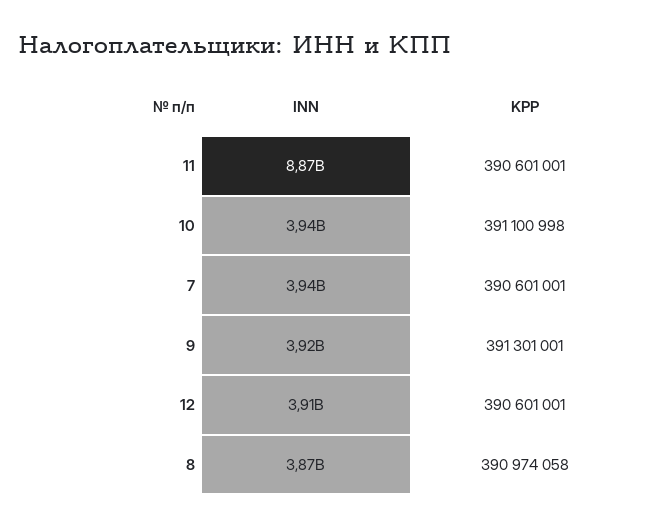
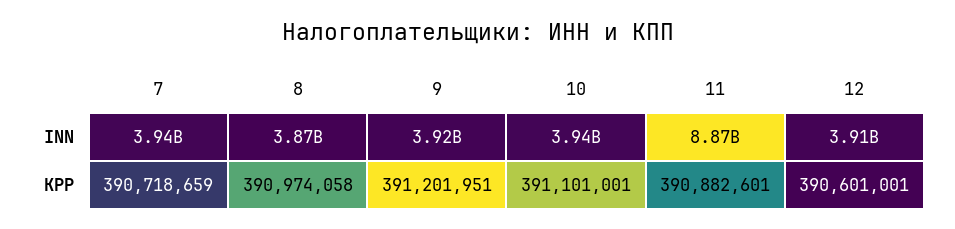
KPP, 11: 390601001 -> 390882601
KPP, 10: 391100998 -> 391101001
KPP, 7: 390601001 -> 390718659
KPP, 9: 391301001 -> 391201951

